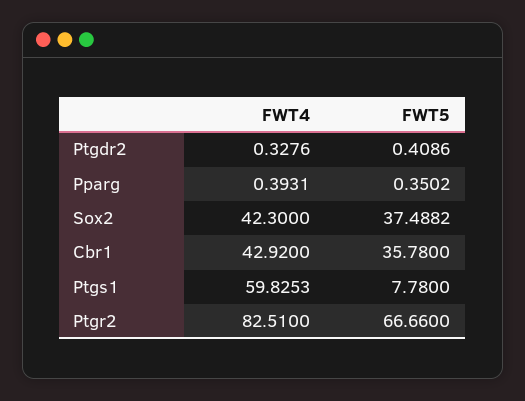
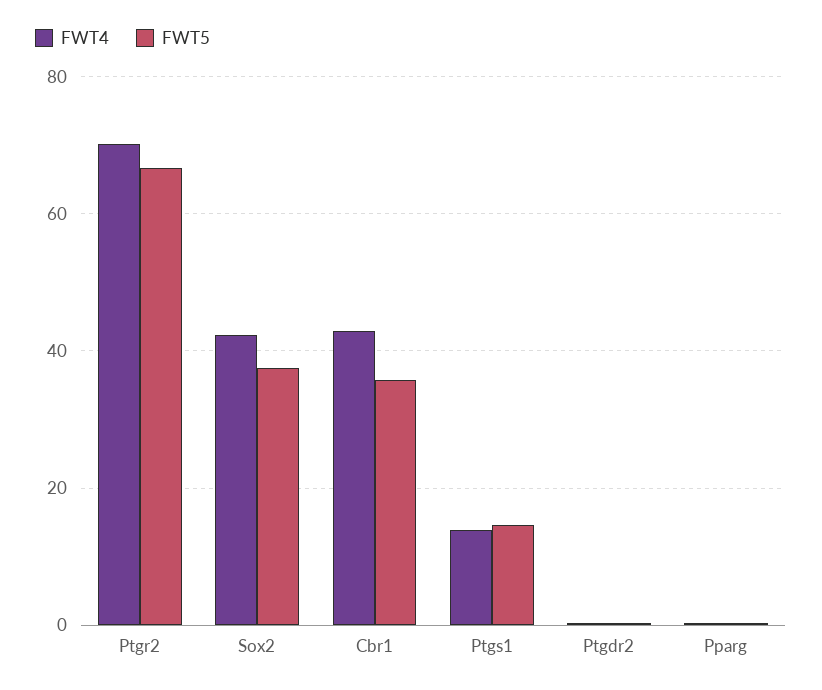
FWT4, Ptgs1: 59.8253 -> 14
FWT5, Ptgs1: 7.78 -> 14
FWT4, Ptgr2: 82.51 -> 70

